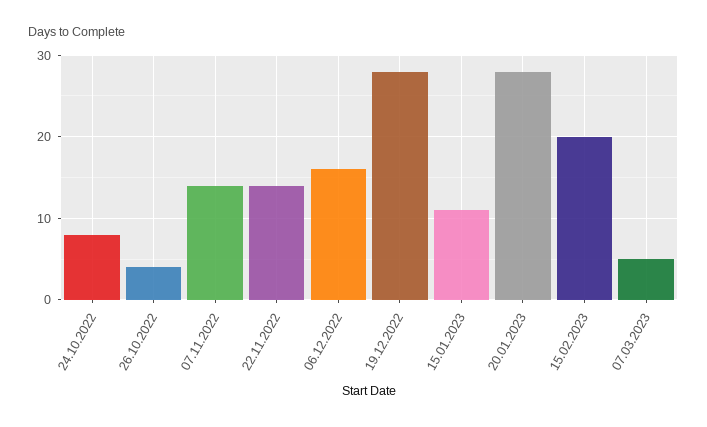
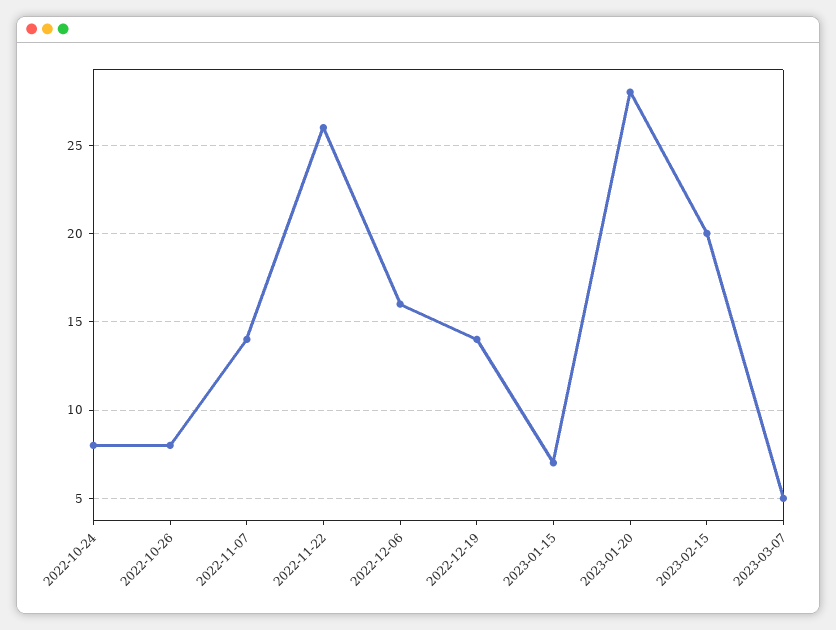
26.10.2022: 4 -> 8
22.11.2022: 14 -> 26
19.12.2022: 28 -> 14
15.01.2023: 11 -> 7

